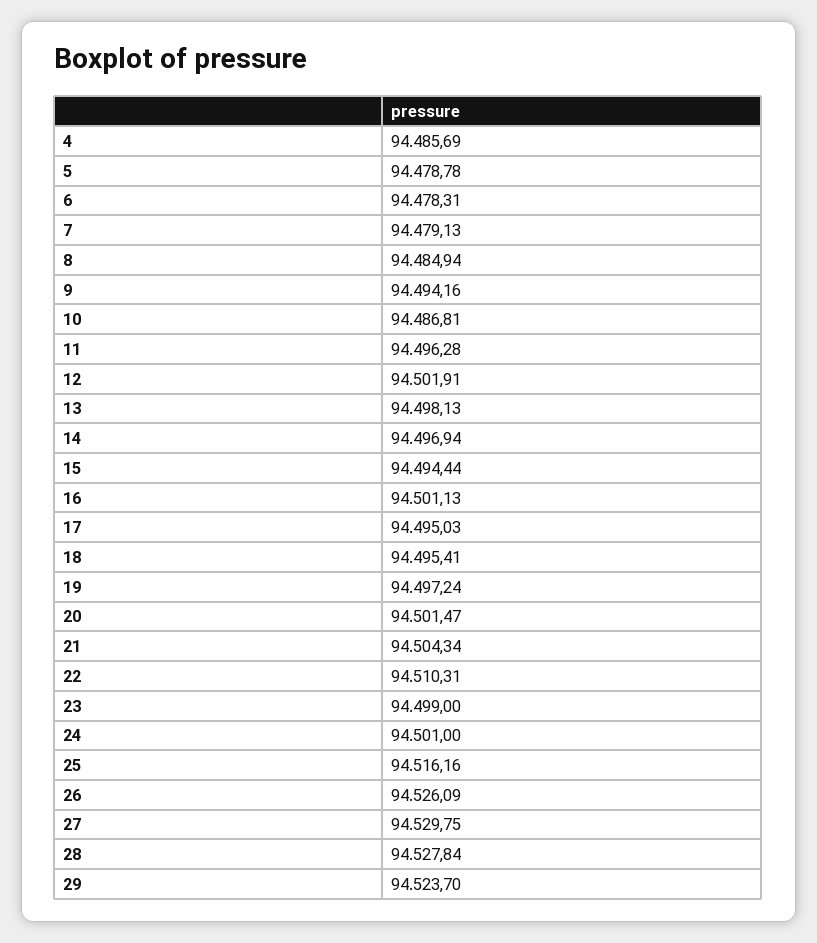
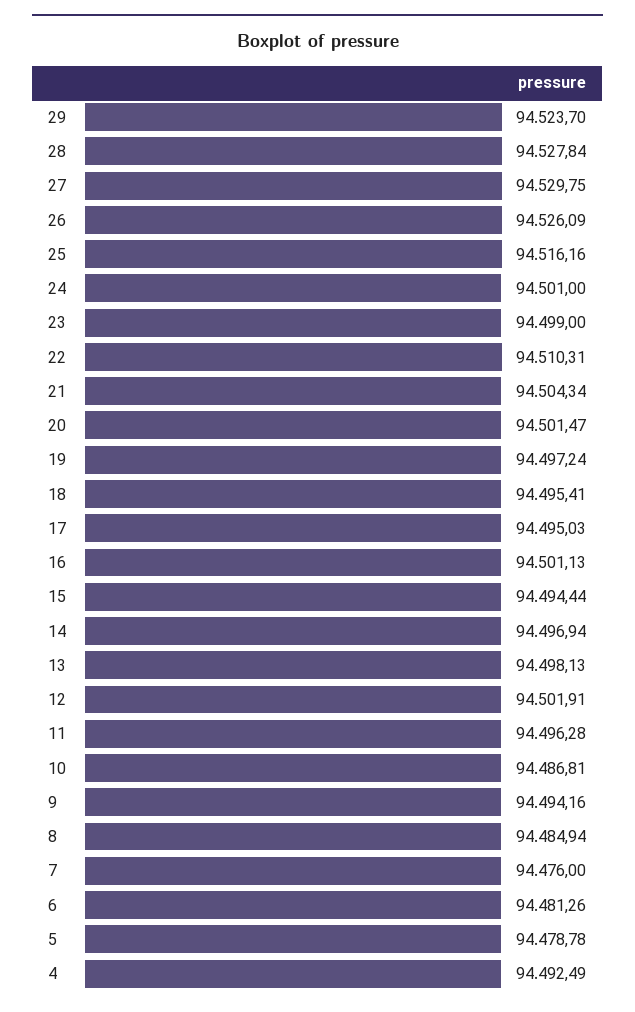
4: 94485.69 -> 94492.49
6: 94478.31 -> 94481.26
7: 94479.13 -> 94476

